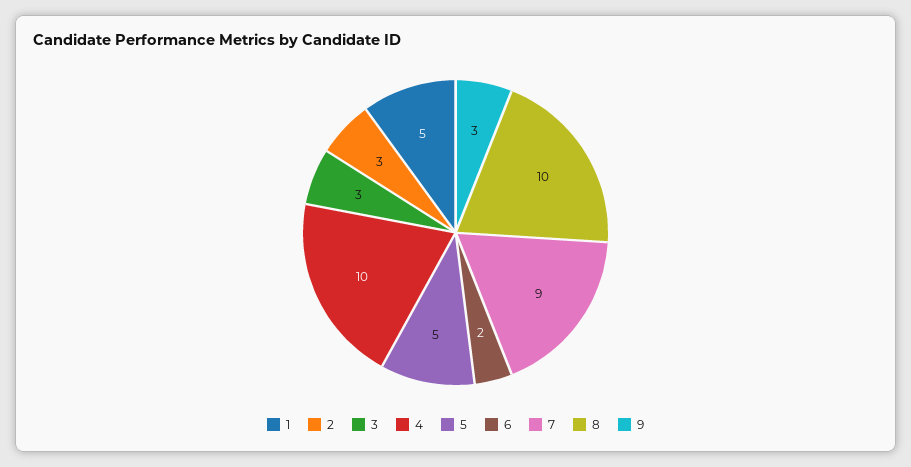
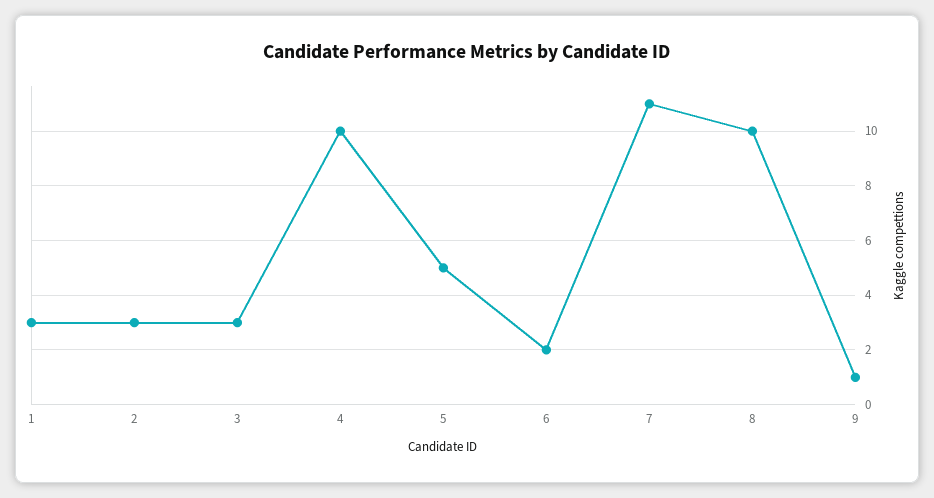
1: 5 -> 3
7: 9 -> 11
9: 3 -> 1

